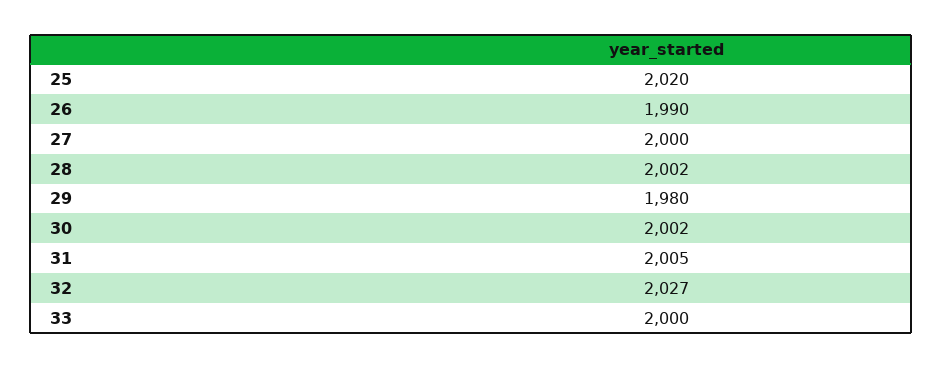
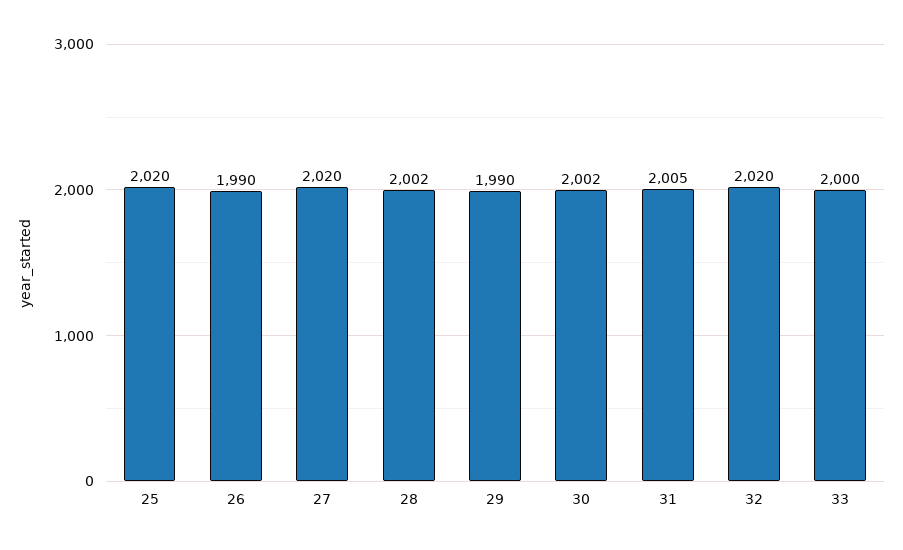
27: 2000 -> 2020
29: 1980 -> 1990
32: 2027 -> 2020

